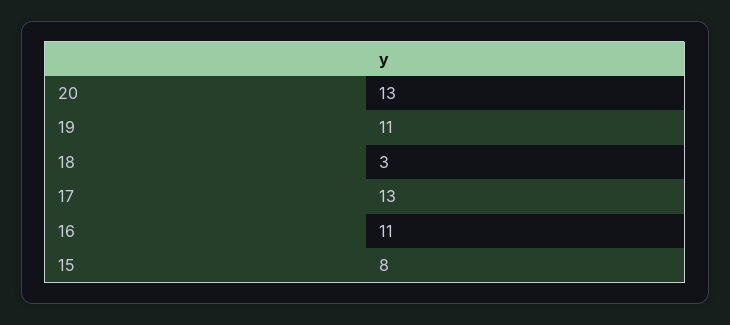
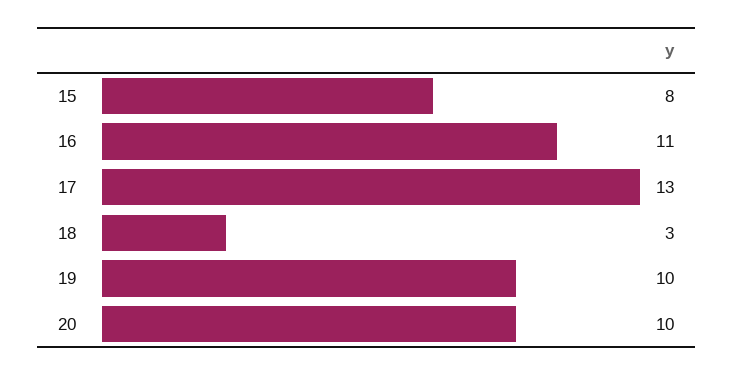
20: 13 -> 10
19: 11 -> 10

